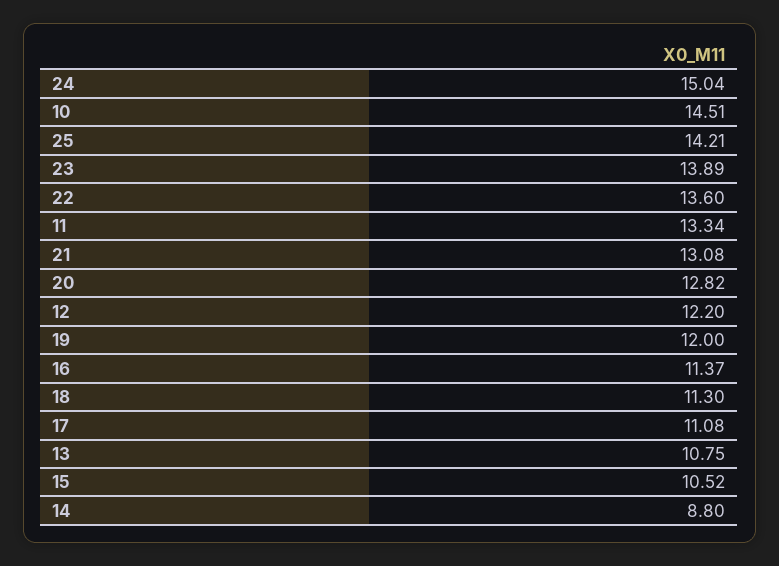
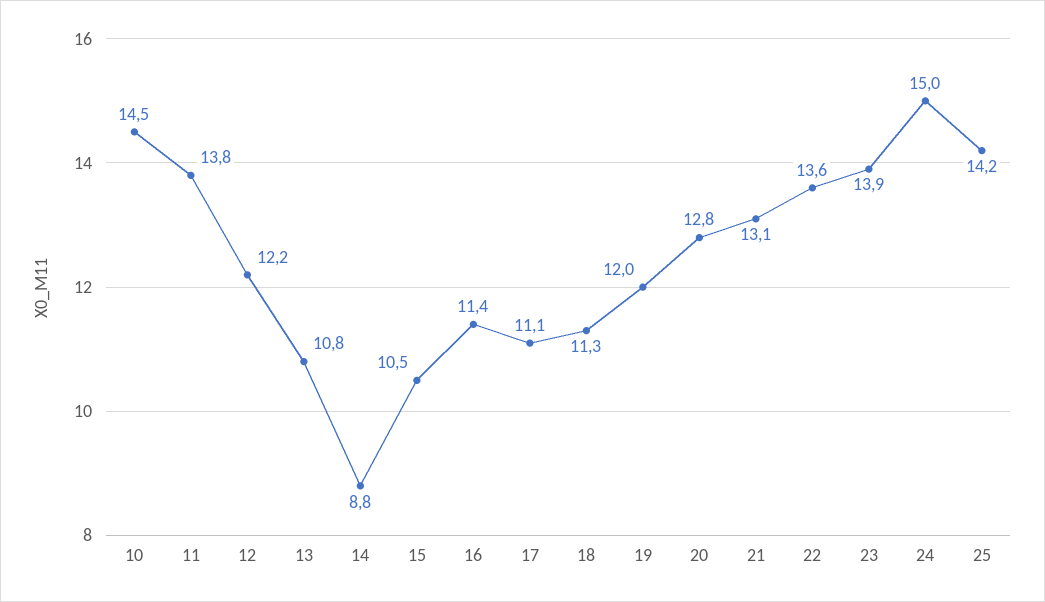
11: 13.34 -> 13.8

